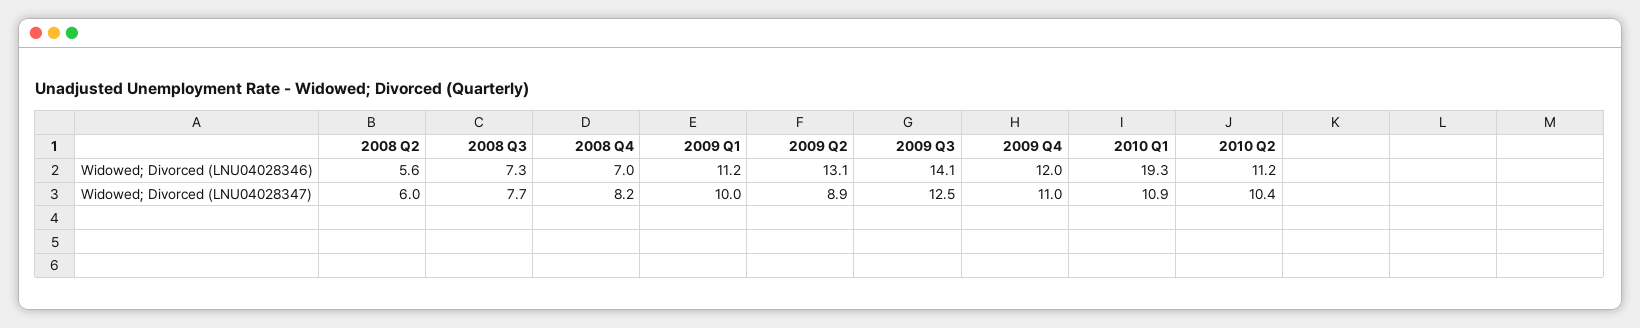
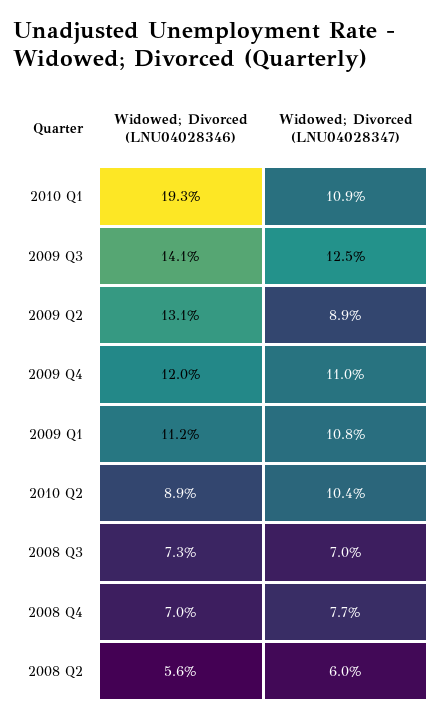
2010 Q2, Widowed; Divorced (LNU04028346): 11.2 -> 8.9
2008 Q3, Widowed; Divorced (LNU04028347): 7.7 -> 7
2008 Q4, Widowed; Divorced (LNU04028347): 8.2 -> 7.7
2009 Q1, Widowed; Divorced (LNU04028347): 10 -> 10.8

